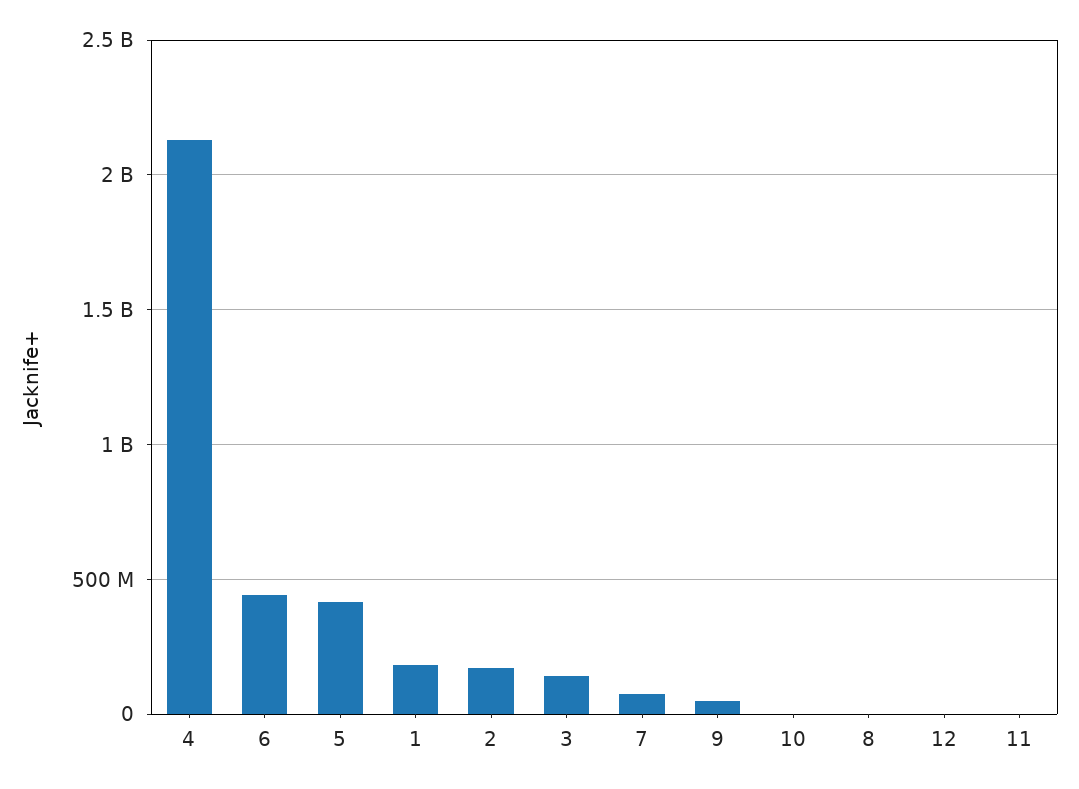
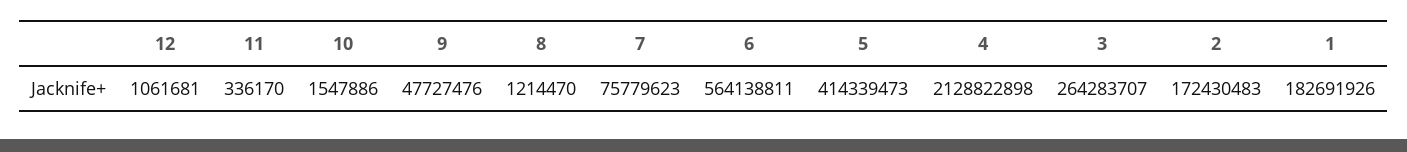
6: 450000000 -> 564138811
3: 150000000 -> 264283707

